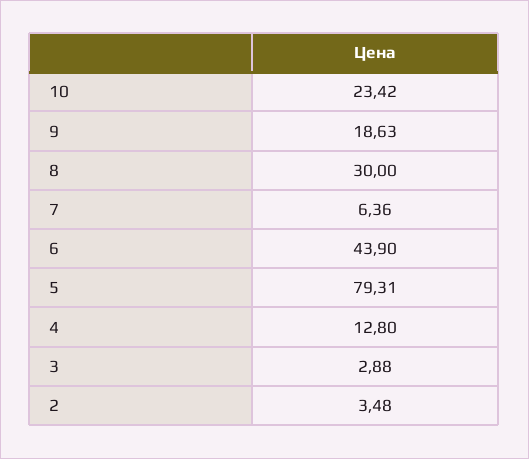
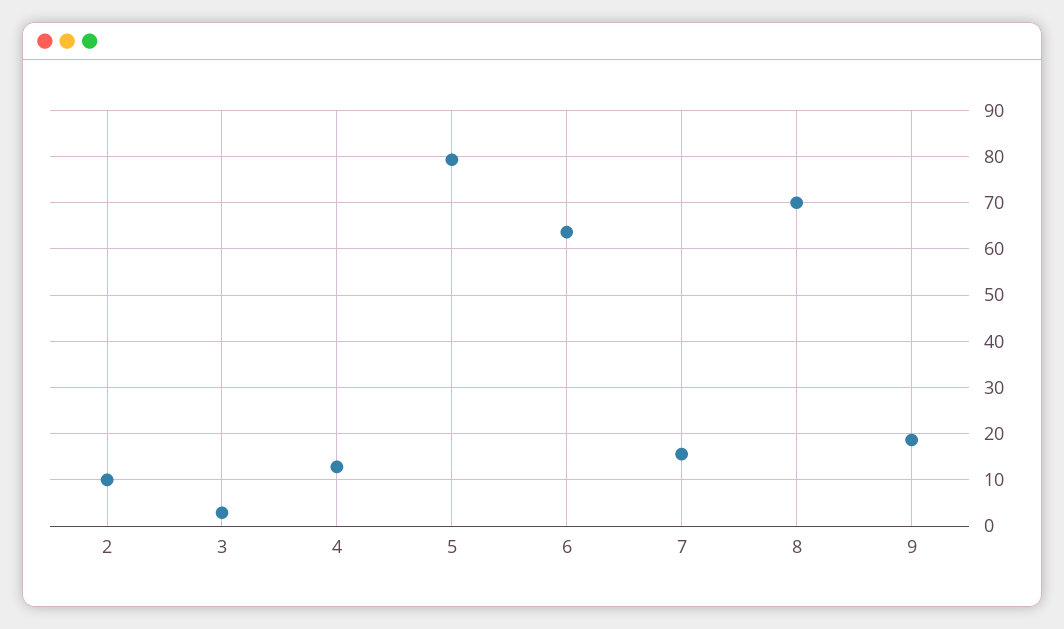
10: 23.42 -> none
8: 30 -> 70
7: 6.36 -> 16
6: 43.9 -> 64
2: 3.48 -> 10

